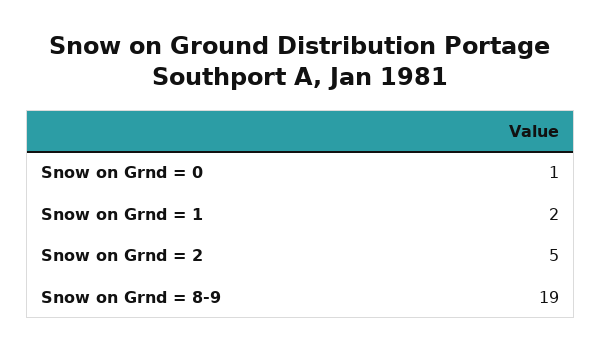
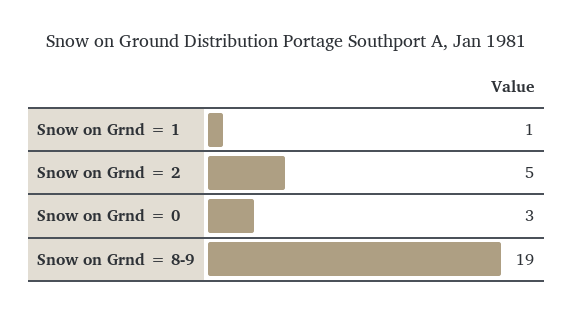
Snow on Grnd = 0: 1 -> 3
Snow on Grnd = 1: 2 -> 1

